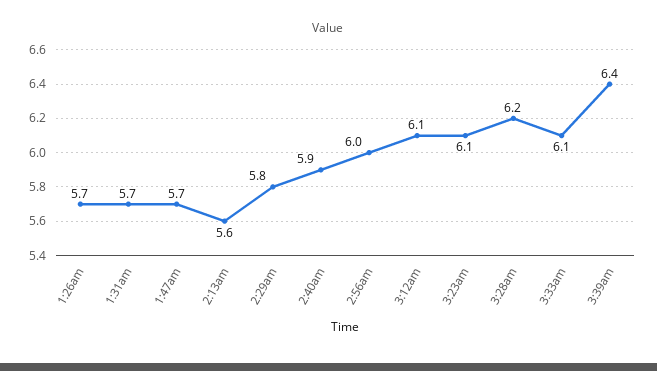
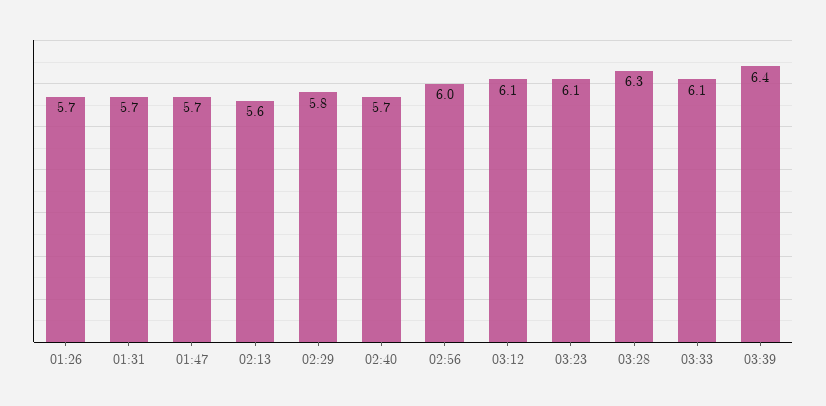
2:40am: 5.9 -> 5.7
3:28am: 6.2 -> 6.3

